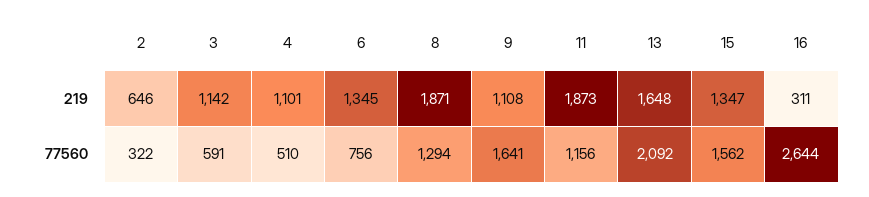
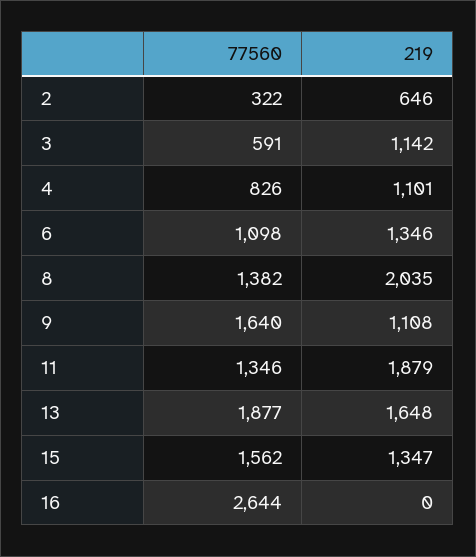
6, 219: 1345 -> 1346
8, 219: 1871 -> 2035
11, 219: 1873 -> 1879
16, 219: 311 -> 0
4, 77560: 510 -> 826
6, 77560: 756 -> 1098
8, 77560: 1294 -> 1382
9, 77560: 1641 -> 1640
11, 77560: 1156 -> 1346
13, 77560: 2092 -> 1877

